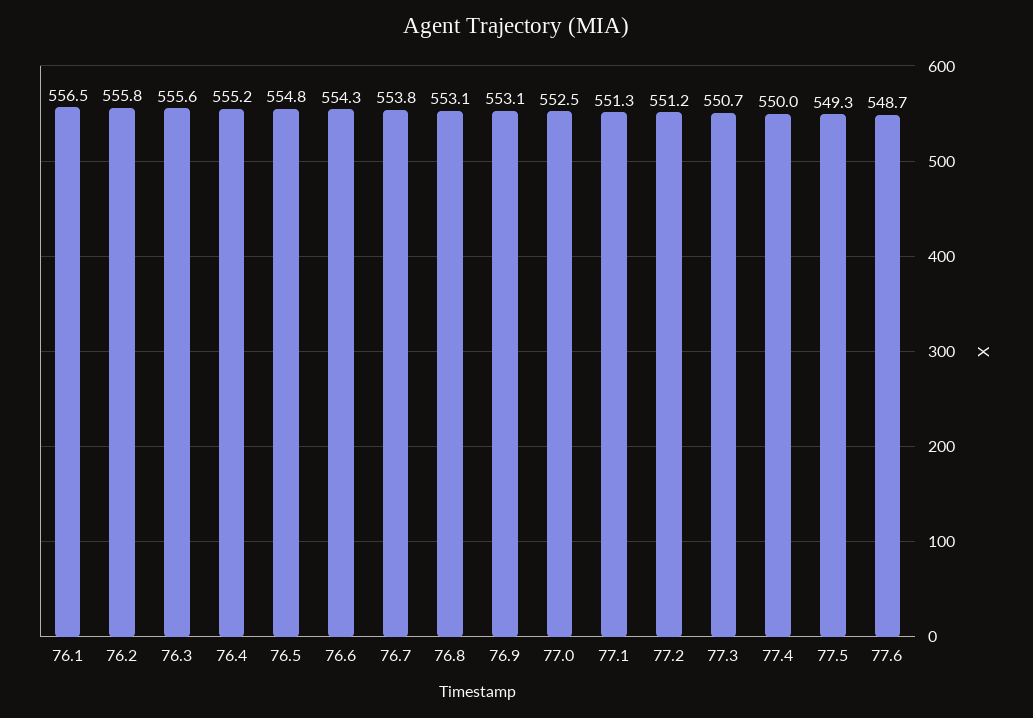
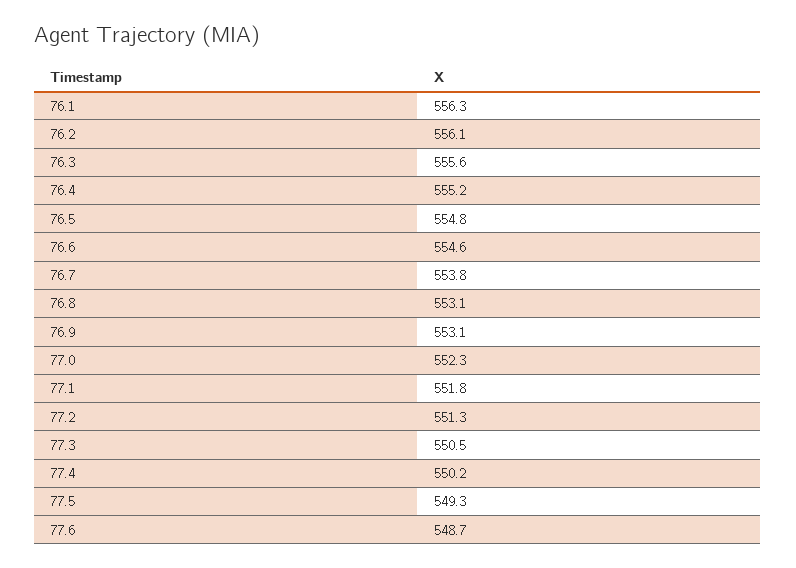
76.1: 556.5 -> 556.3
76.2: 555.8 -> 556.1
76.6: 554.3 -> 554.6
77.0: 552.5 -> 552.3
77.1: 551.3 -> 551.8
77.2: 551.2 -> 551.3
77.3: 550.7 -> 550.5
77.4: 550 -> 550.2

